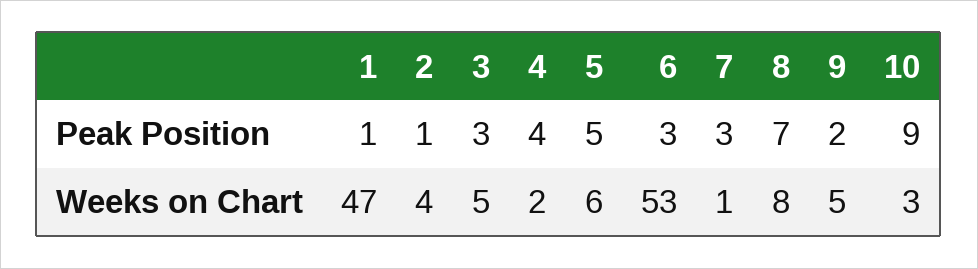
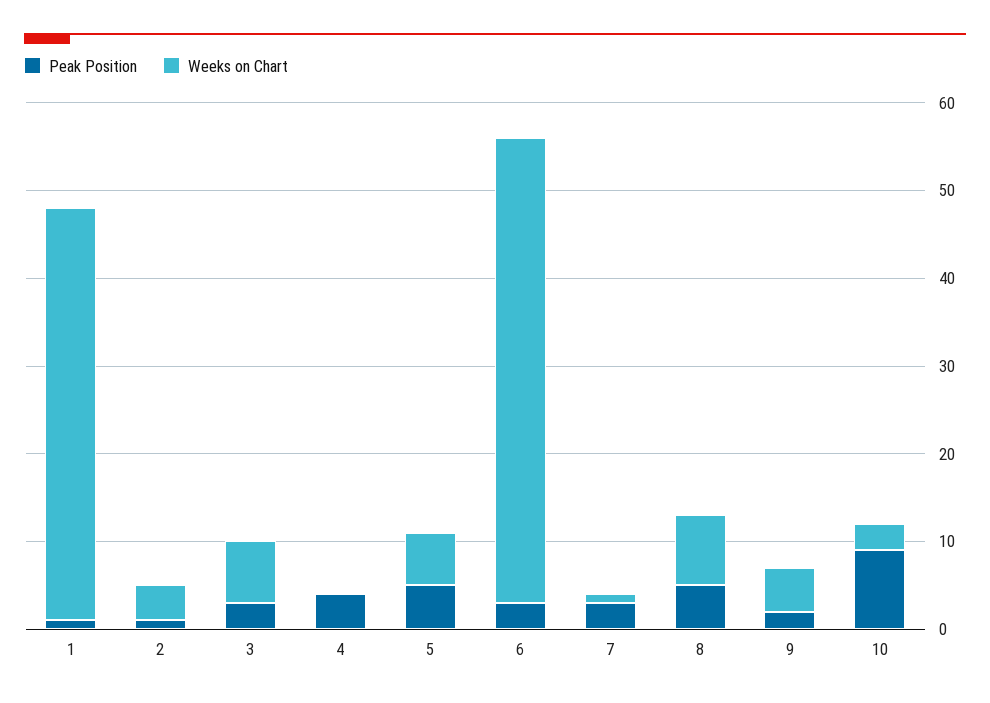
Peak Position, 8: 7 -> 5
Weeks on Chart, 3: 5 -> 7
Weeks on Chart, 4: 2 -> 0

